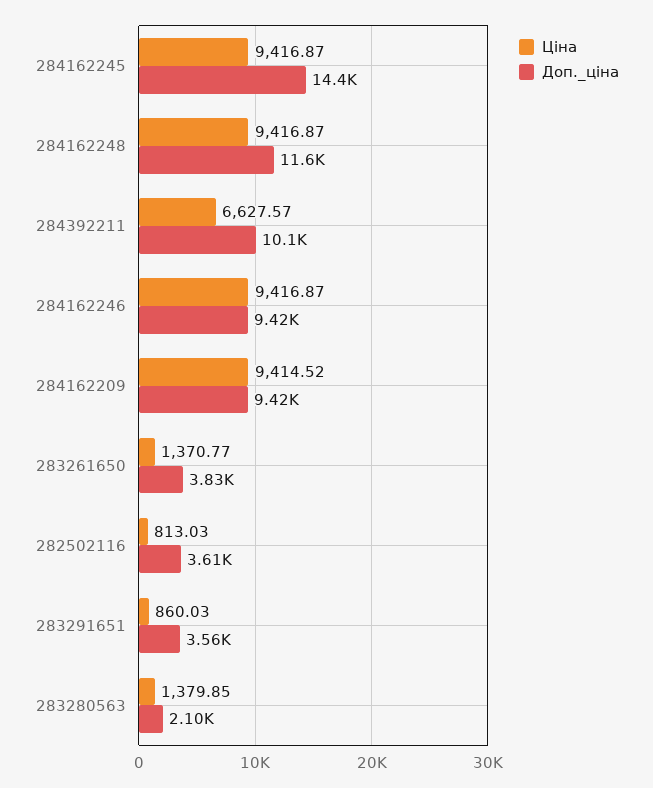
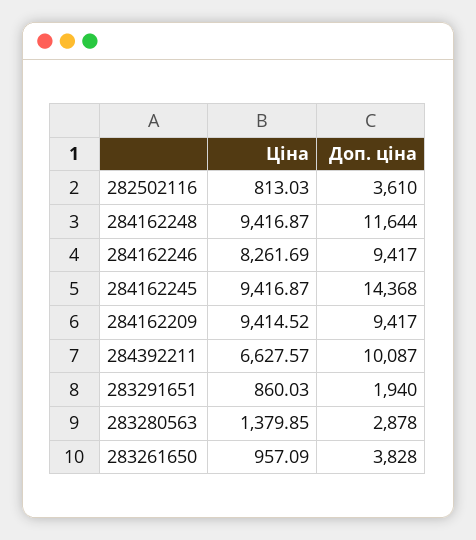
Ціна, 284162246: 9416.87 -> 8261.69
Ціна, 283261650: 1370.77 -> 957.09
Доп._ціна, 283291651: 3560 -> 1940
Доп._ціна, 283280563: 2100 -> 2878

